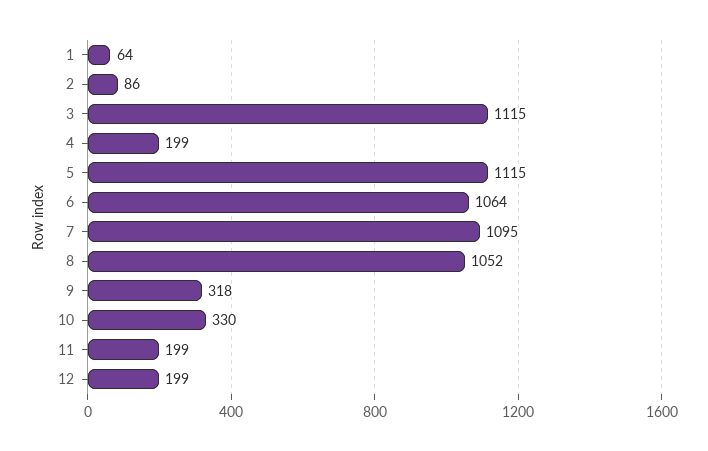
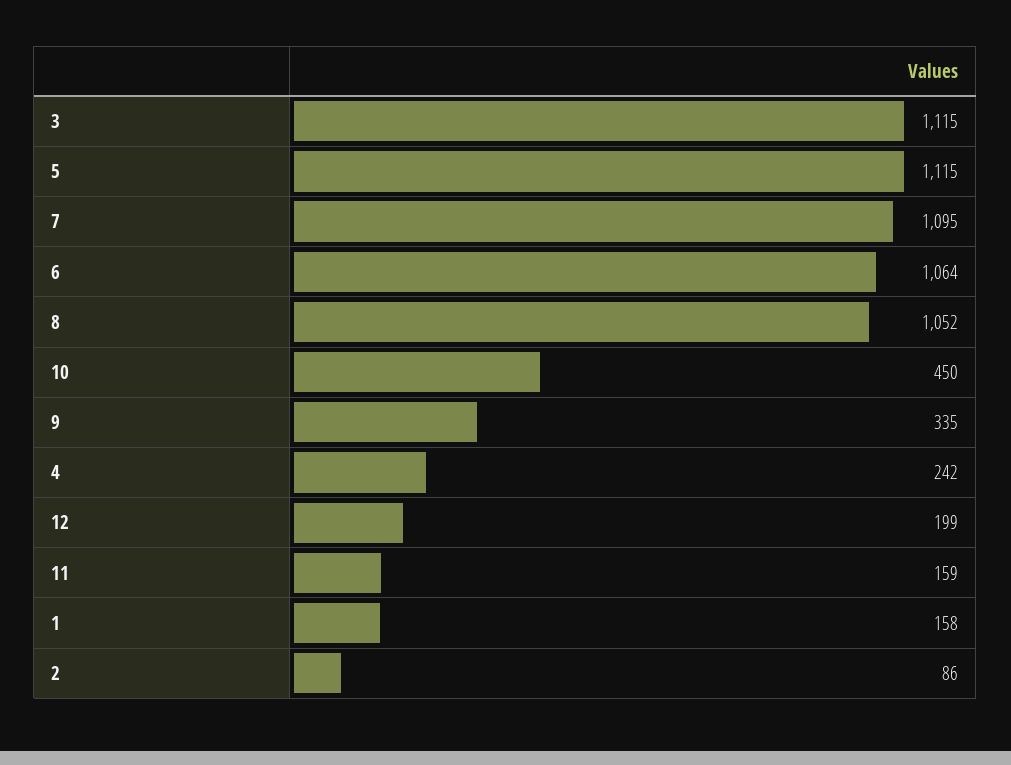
1: 64 -> 158
4: 199 -> 242
9: 318 -> 335
10: 330 -> 450
11: 199 -> 159

